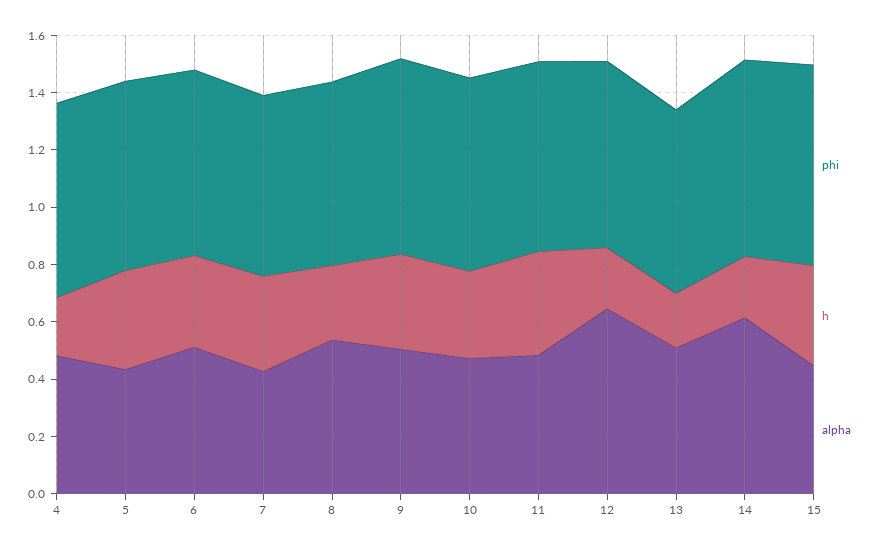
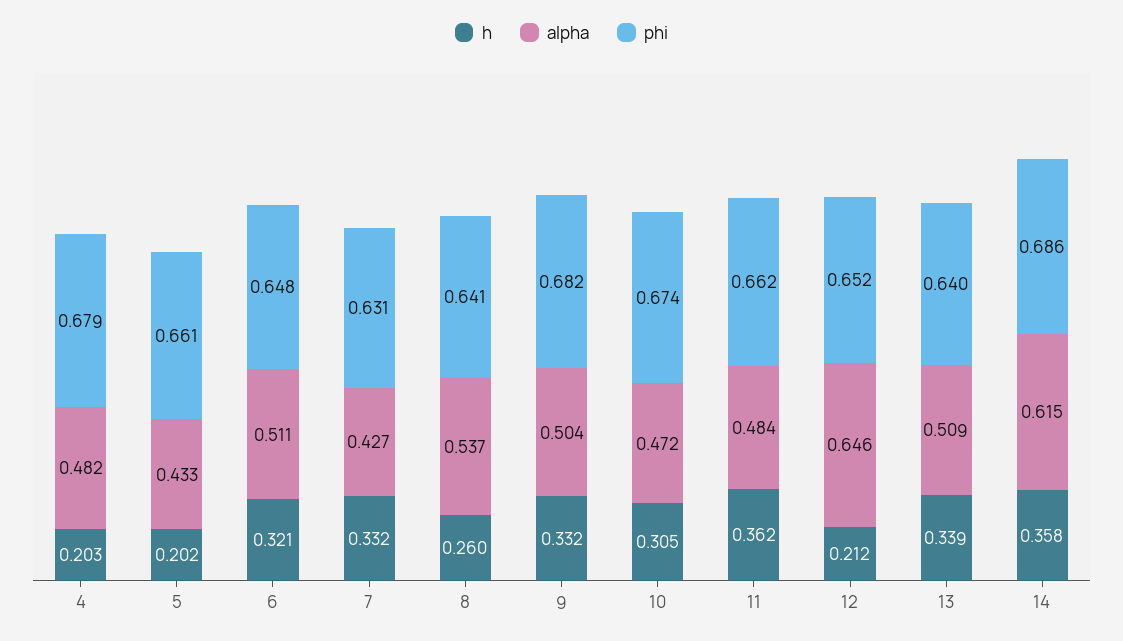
h, 5: 0.35 -> 0.202
h, 13: 0.2 -> 0.339
h, 14: 0.2 -> 0.358
phi, 15: 0.7 -> none
h, 15: 0.35 -> none
alpha, 15: 0.45 -> none

